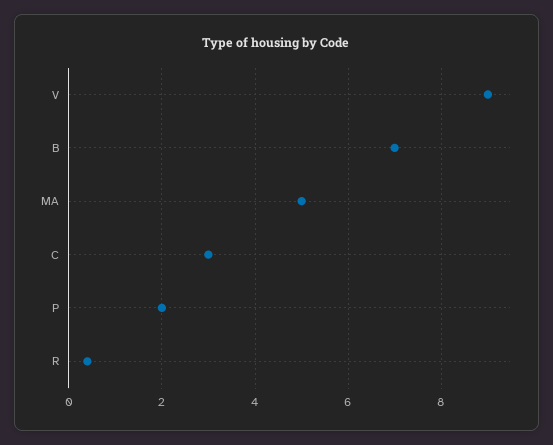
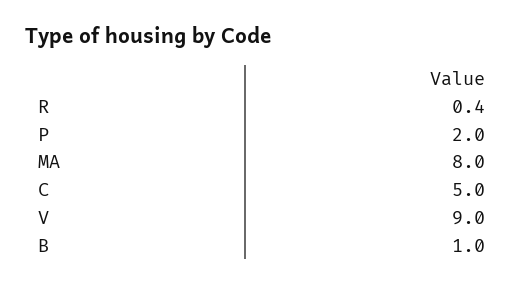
B: 7 -> 1
MA: 5 -> 8
C: 3 -> 5

